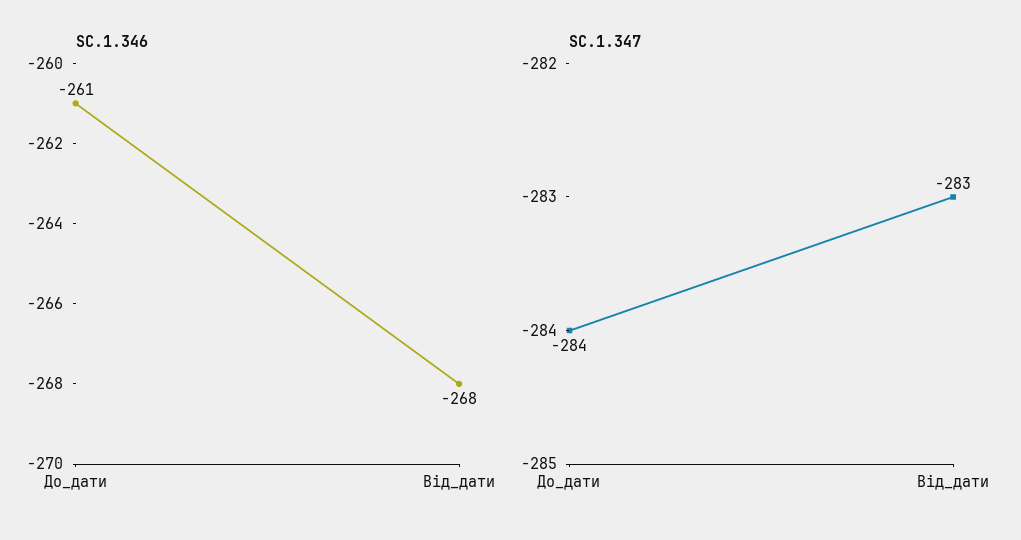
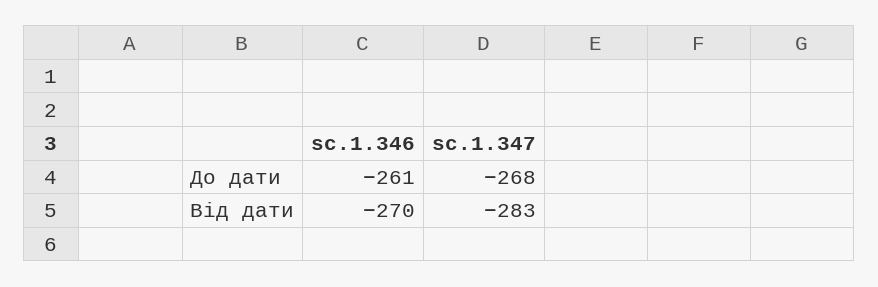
SC.1.346, Від_дати: -268 -> -270
SC.1.347, До_дати: -284 -> -268

